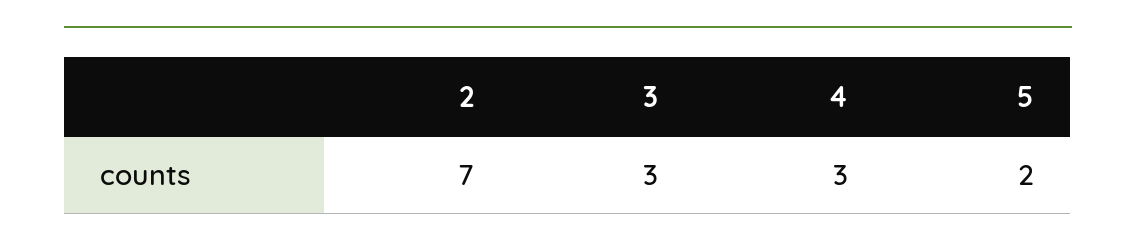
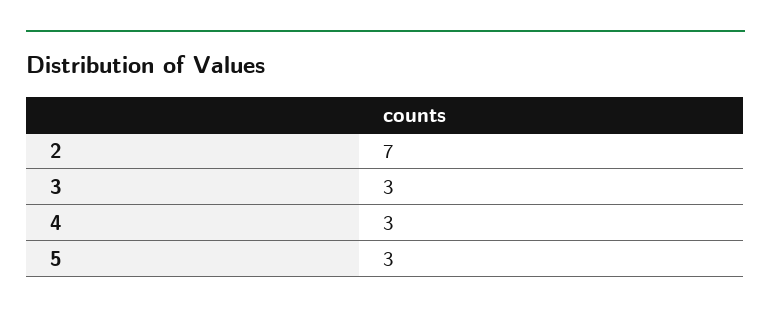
5: 2 -> 3

